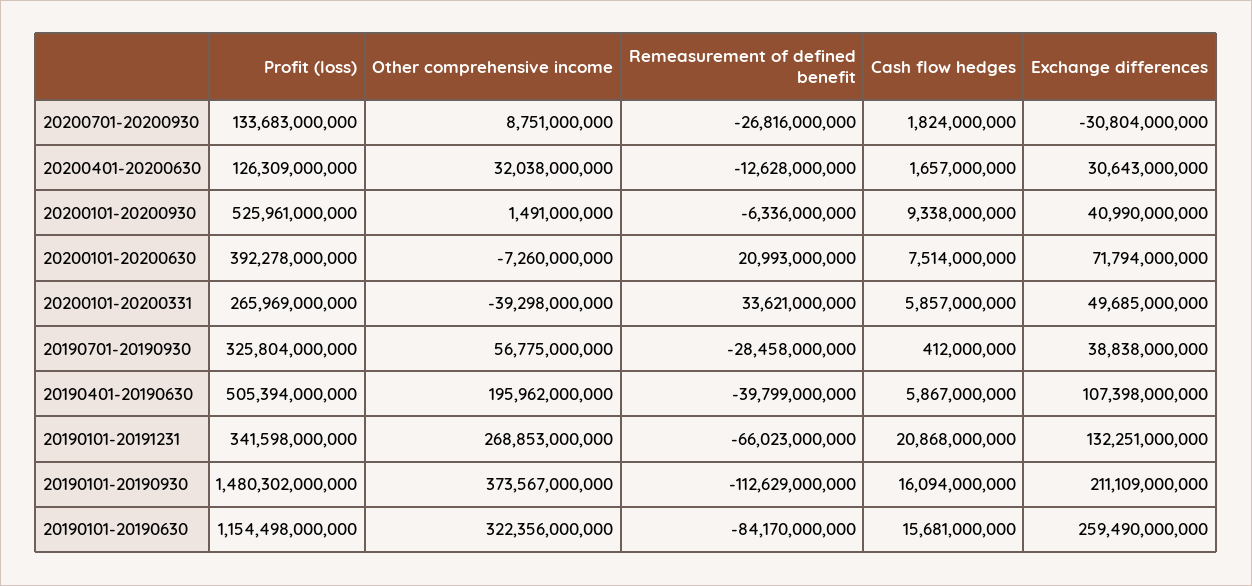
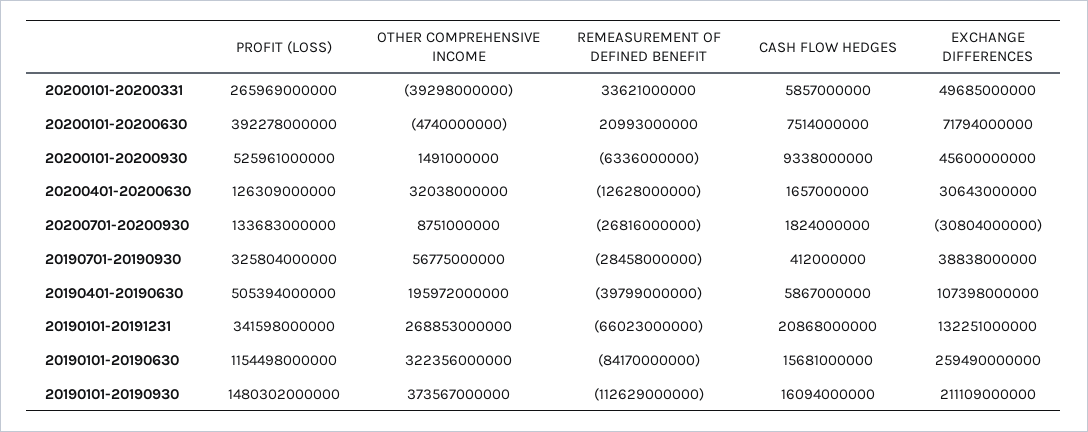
Exchange differences, 20200101-20200930: 40990000000 -> 45600000000
Other comprehensive income, 20200101-20200630: -7260000000 -> -4740000000
Other comprehensive income, 20190401-20190630: 195962000000 -> 195972000000

